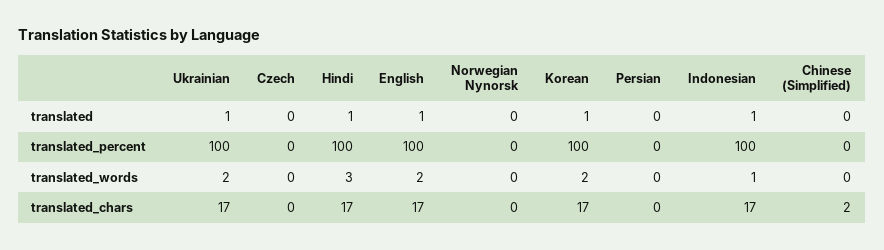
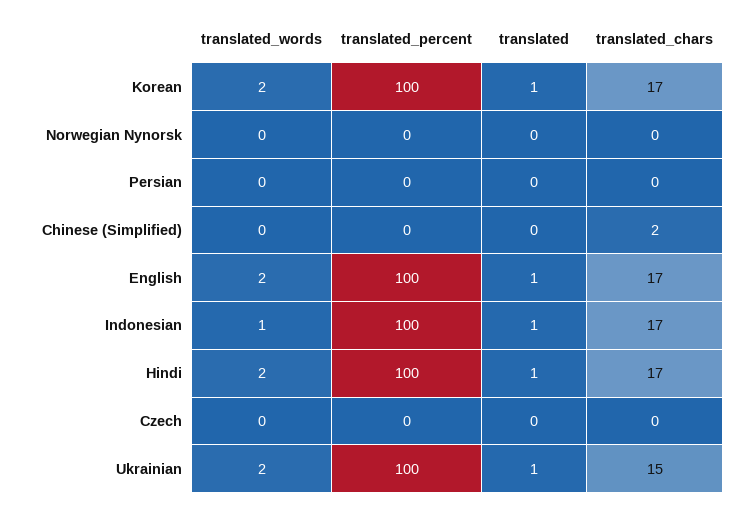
Hindi, translated_words: 3 -> 2
Ukrainian, translated_chars: 17 -> 15

